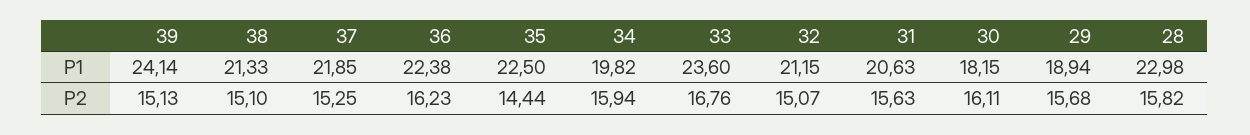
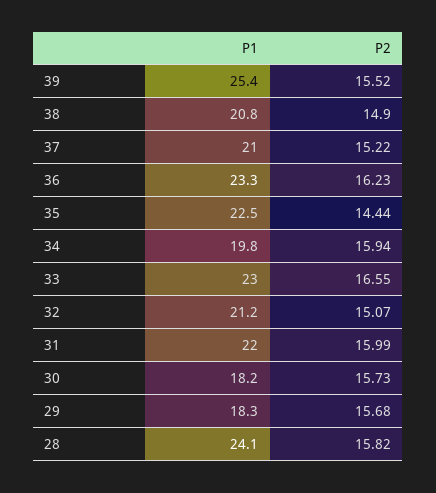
39, P1: 24.14 -> 25.4
38, P1: 21.33 -> 20.8
37, P1: 21.85 -> 21
36, P1: 22.38 -> 23.3
33, P1: 23.6 -> 23
31, P1: 20.63 -> 22
29, P1: 18.94 -> 18.3
28, P1: 22.98 -> 24.1
39, P2: 15.13 -> 15.52
38, P2: 15.1 -> 14.9
37, P2: 15.25 -> 15.22
33, P2: 16.76 -> 16.55
31, P2: 15.63 -> 15.99
30, P2: 16.11 -> 15.73

